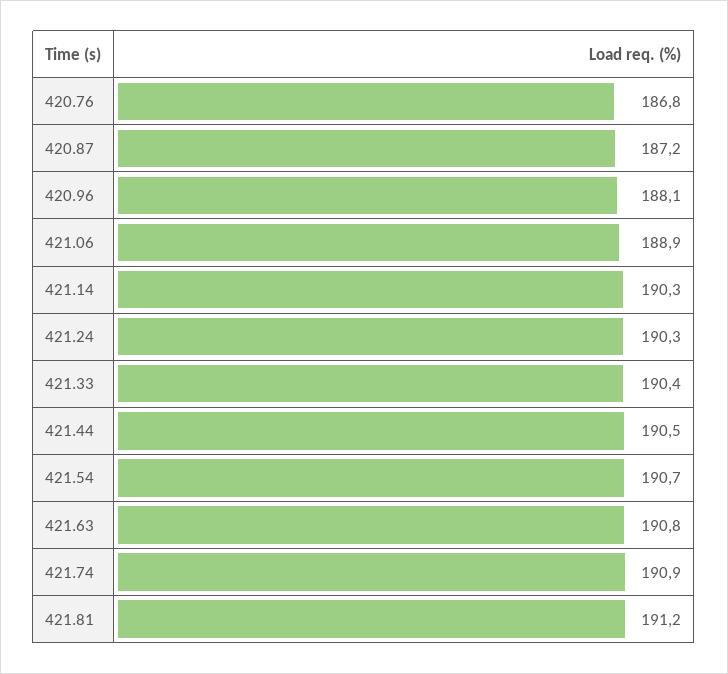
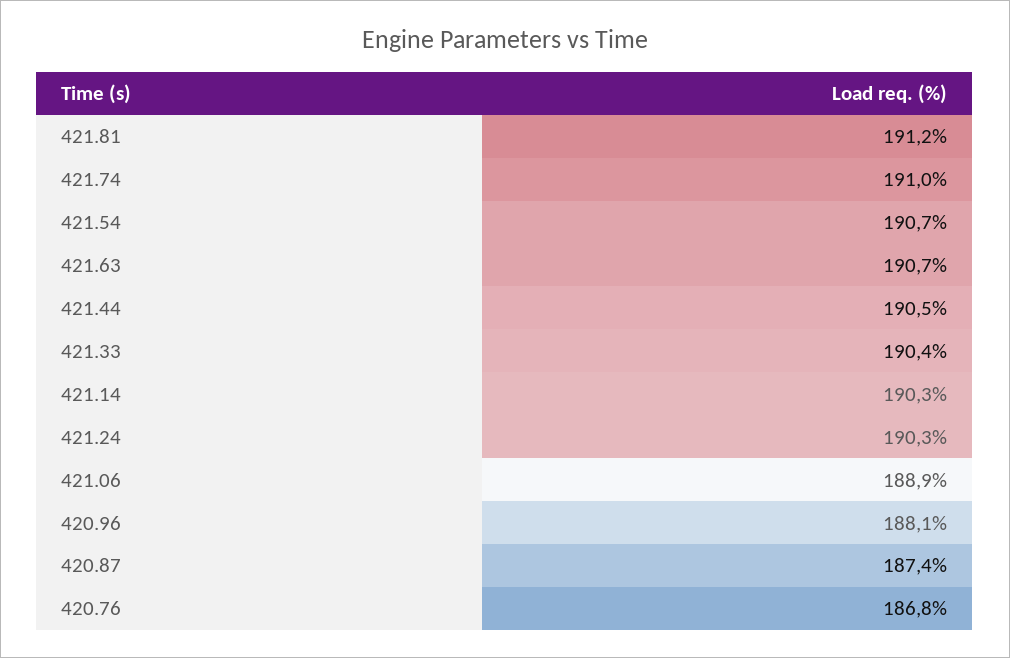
420.87: 187.2 -> 187.4
421.63: 190.8 -> 190.7
421.74: 190.9 -> 191

